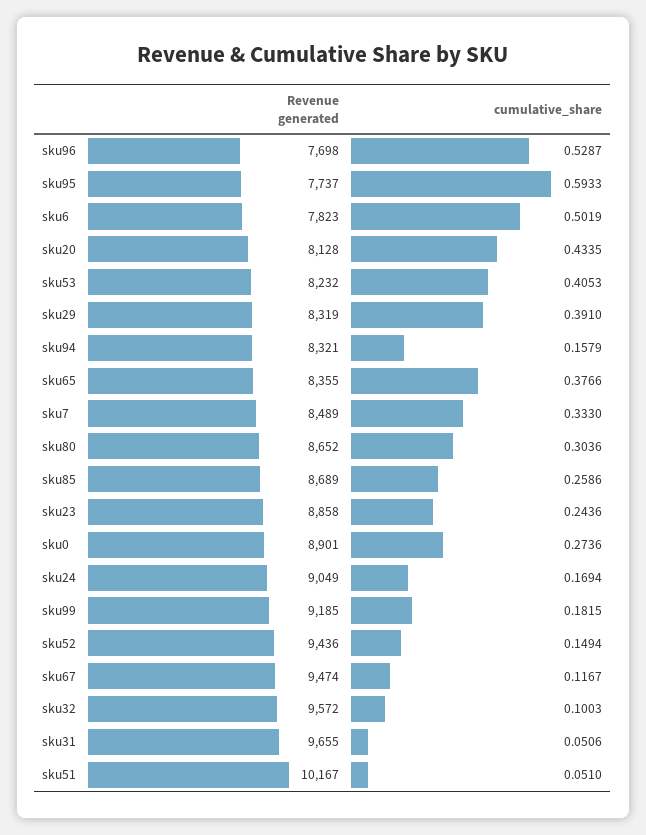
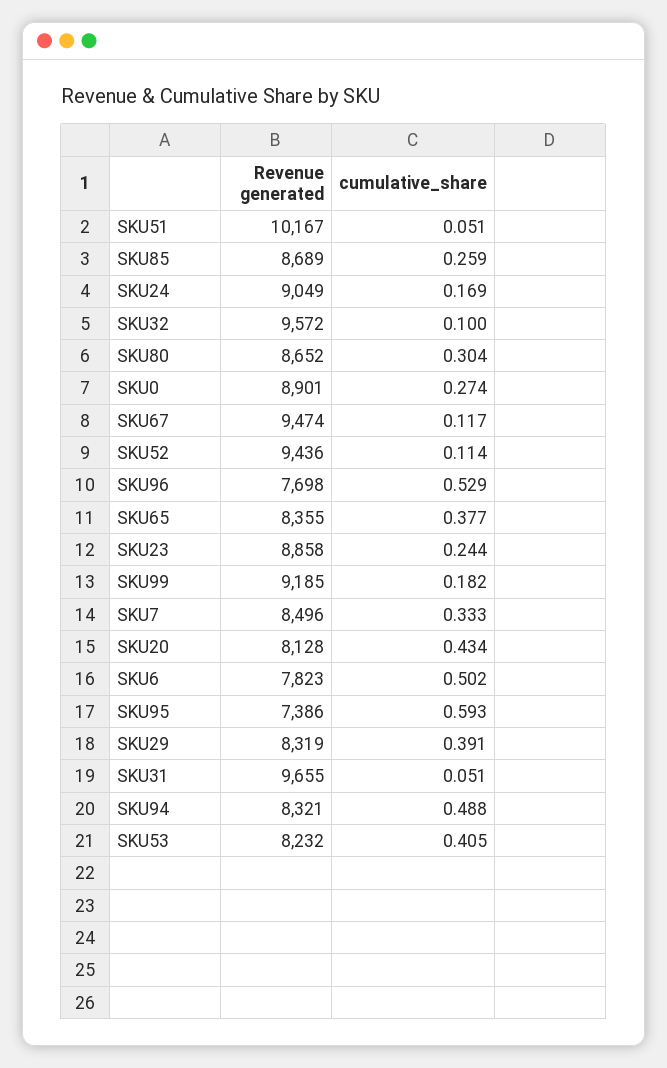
Revenue generated, sku95: 7737 -> 7386
cumulative_share, sku94: 0.1579 -> 0.488
Revenue generated, sku7: 8489 -> 8496
cumulative_share, sku52: 0.1494 -> 0.114

